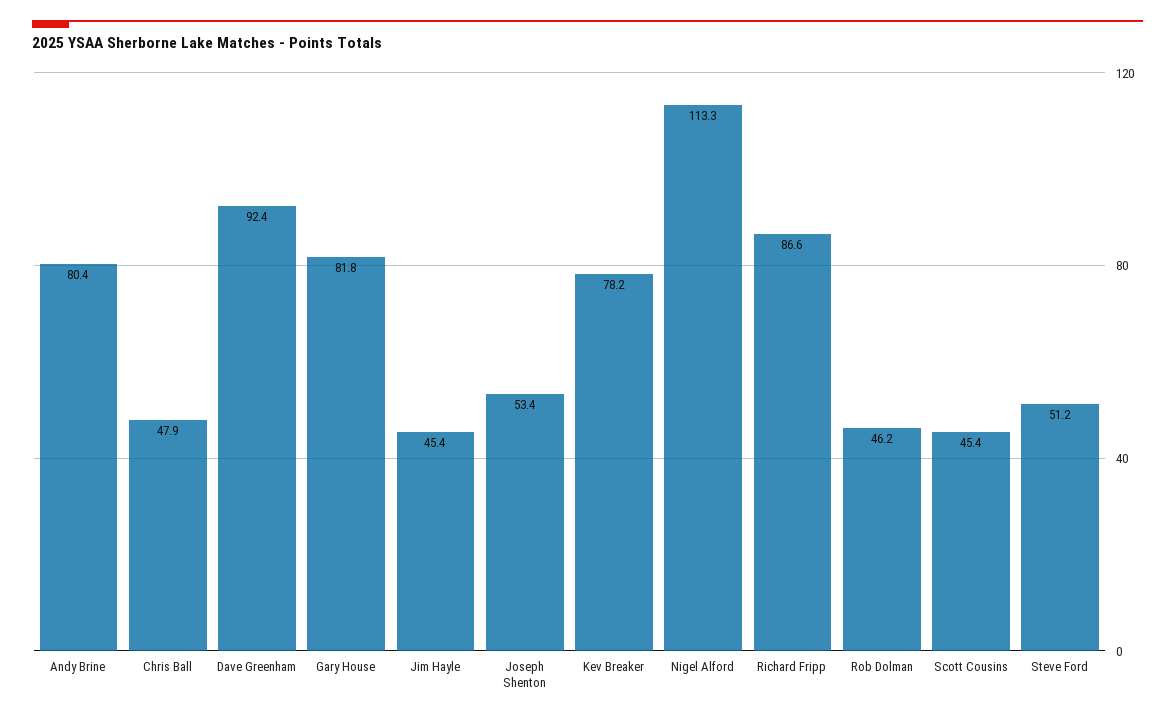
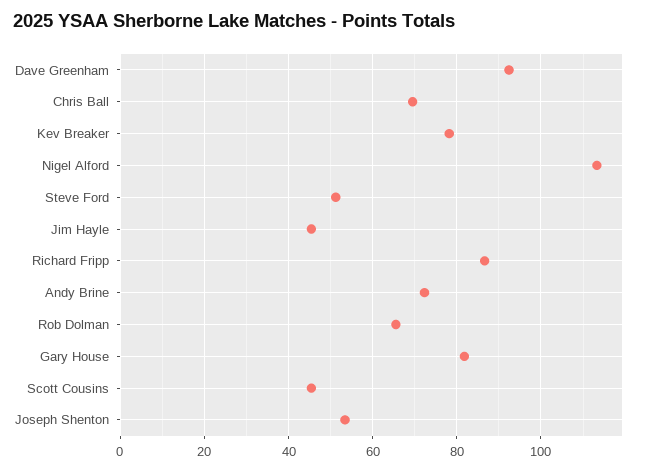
Andy Brine: 80.4 -> 72
Chris Ball: 47.9 -> 70
Rob Dolman: 46.2 -> 66

